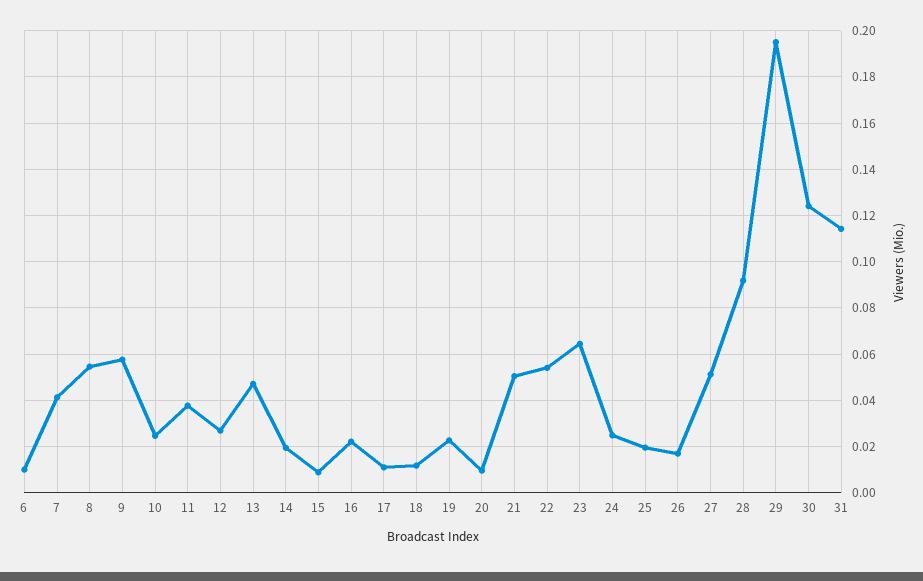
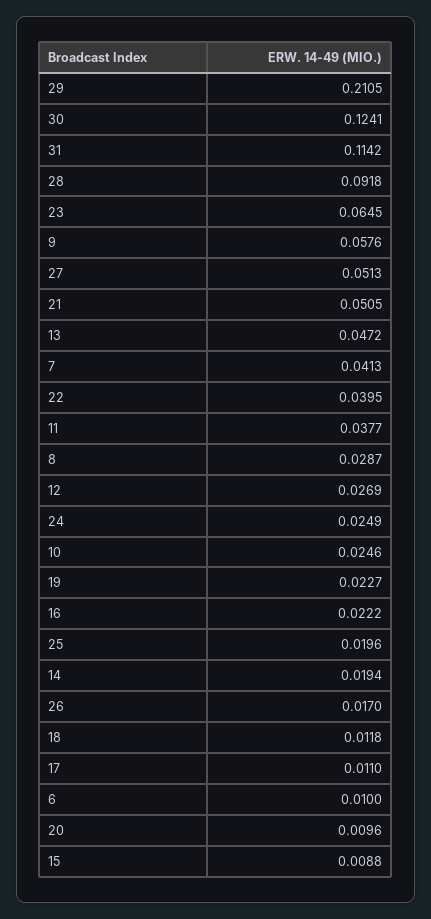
8: 0.055 -> 0.0287
22: 0.055 -> 0.0395
29: 0.195 -> 0.2105

